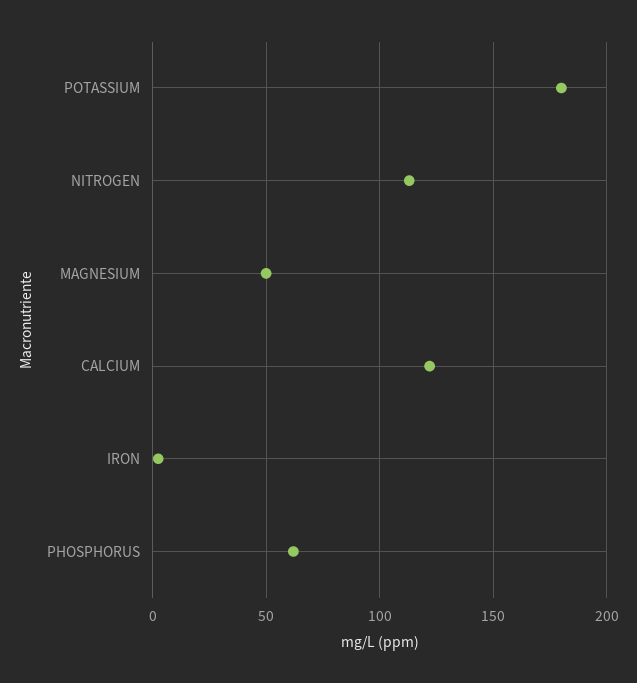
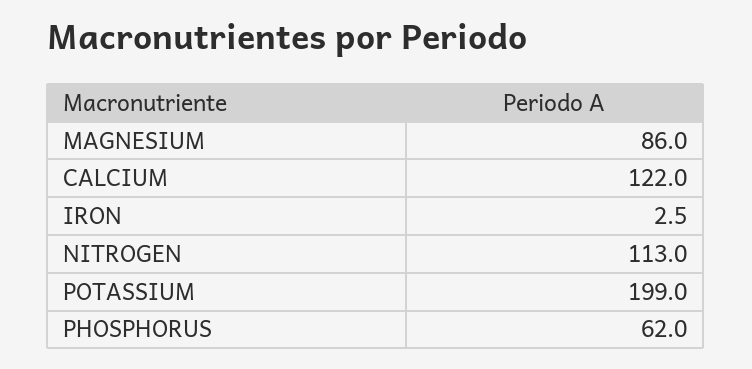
POTASSIUM: 180 -> 199
MAGNESIUM: 50 -> 86

